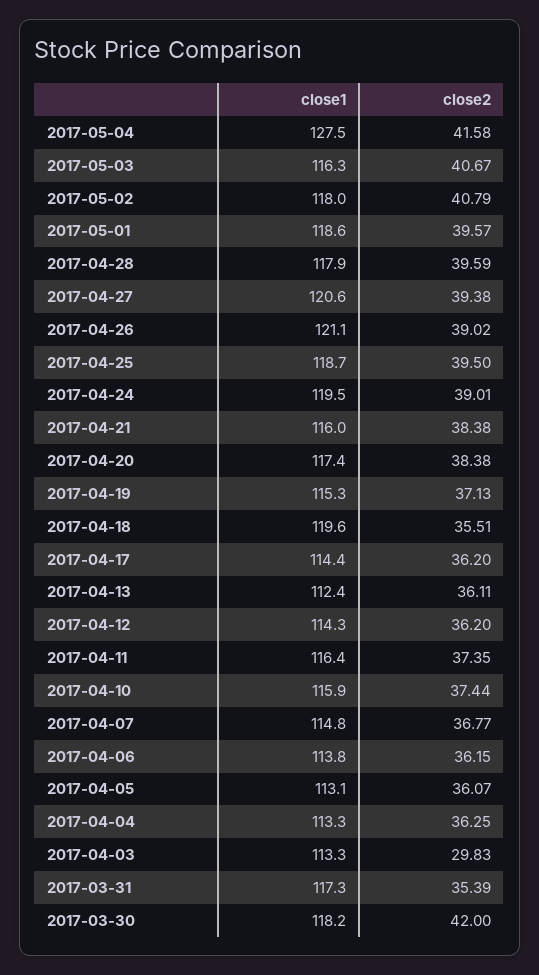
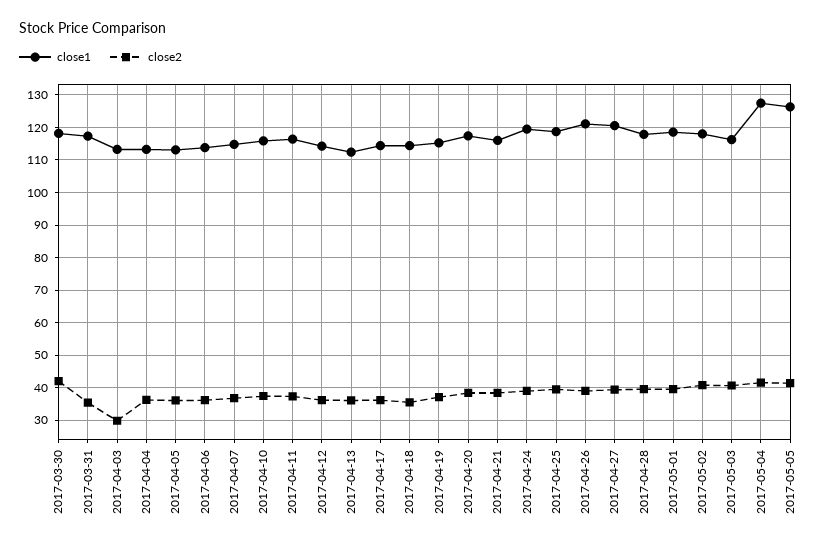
close1, 2017-04-18: 119.6 -> 114
close1, 2017-05-05: none -> 126
close2, 2017-05-05: none -> 42

